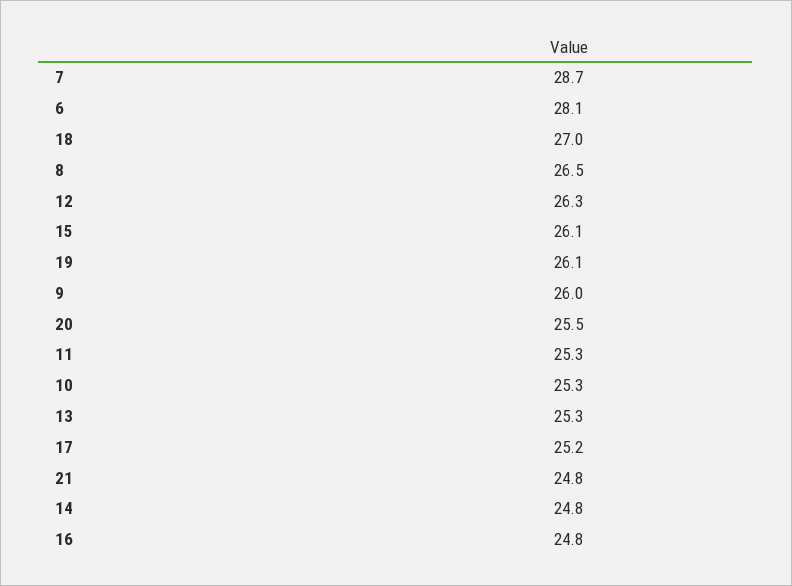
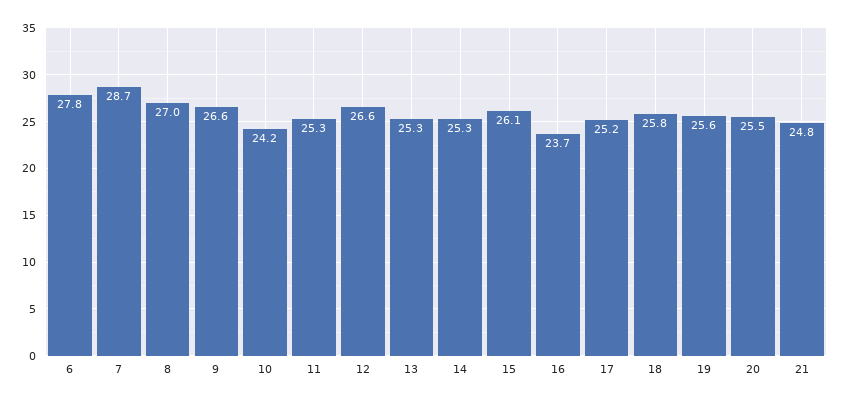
6: 28.1 -> 27.8
18: 27 -> 25.8
8: 26.5 -> 27
12: 26.3 -> 26.6
19: 26.1 -> 25.6
9: 26 -> 26.6
10: 25.3 -> 24.2
14: 24.8 -> 25.3
16: 24.8 -> 23.7

